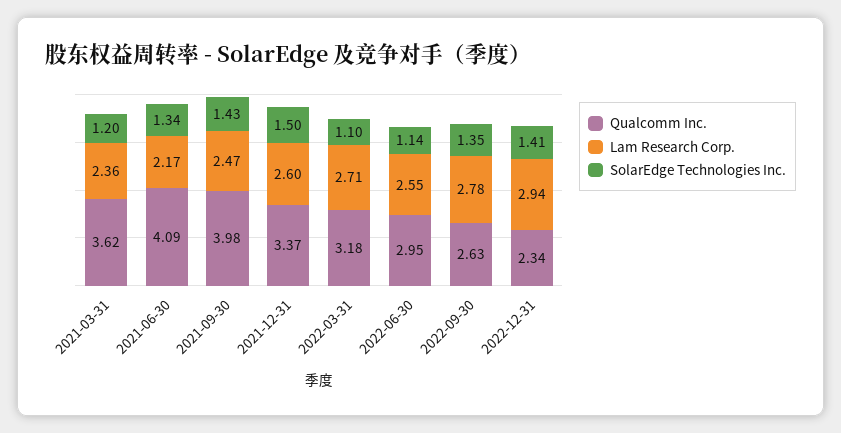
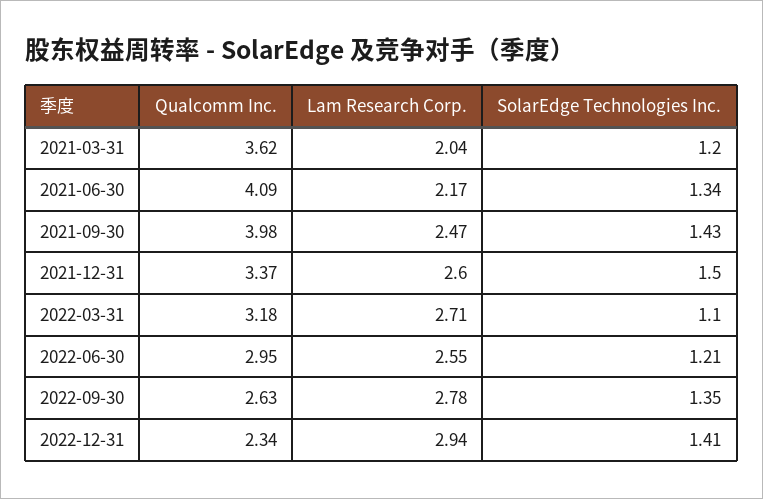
Lam Research Corp., 2021-03-31: 2.36 -> 2.04
SolarEdge Technologies Inc., 2022-06-30: 1.14 -> 1.21

